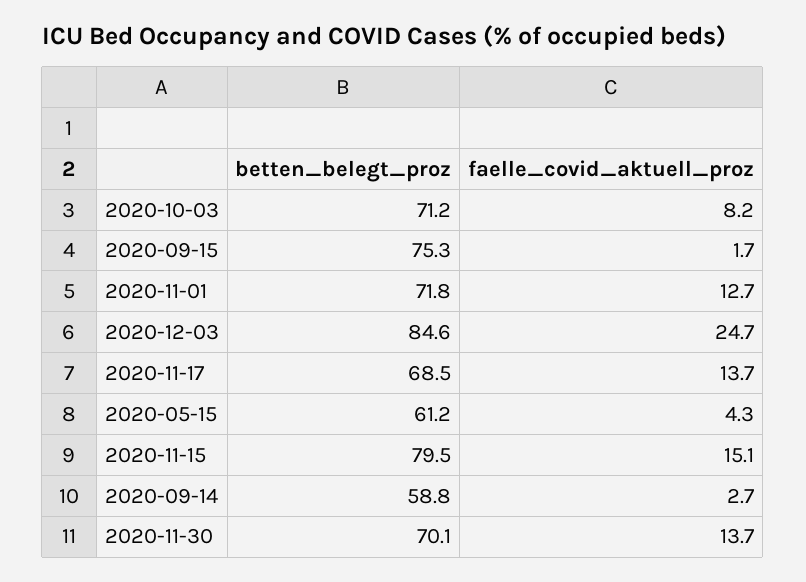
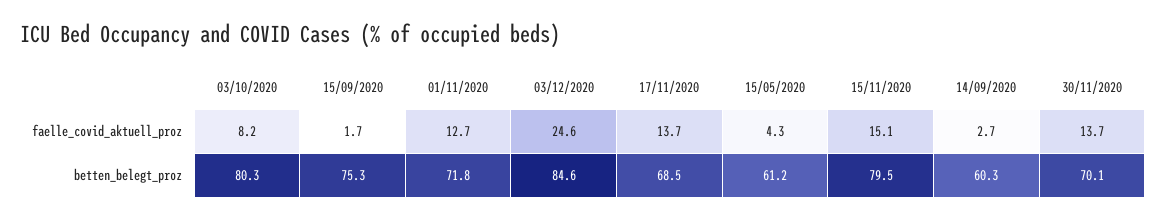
betten_belegt_proz, 2020-10-03: 71.2 -> 80.3
faelle_covid_aktuell_proz, 2020-12-03: 24.7 -> 24.6
betten_belegt_proz, 2020-09-14: 58.8 -> 60.3

